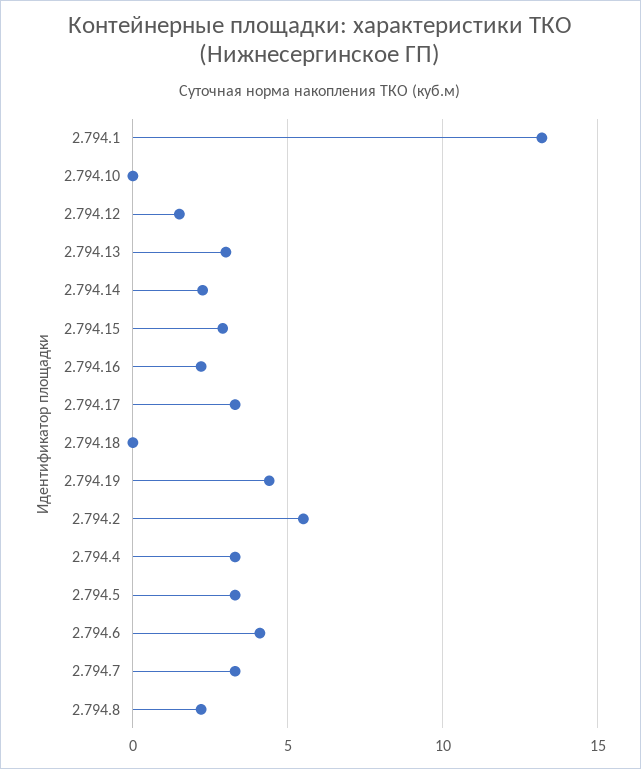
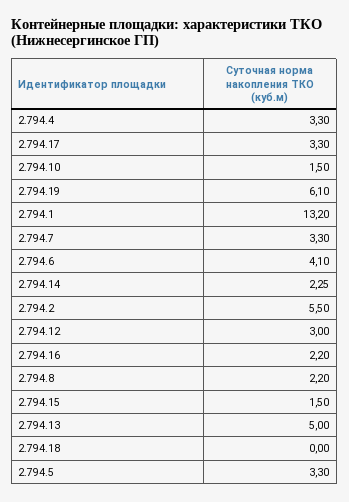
2.794.10: 0 -> 1.5
2.794.12: 1.5 -> 3
2.794.13: 3 -> 5
2.794.15: 3 -> 1.5
2.794.19: 4.5 -> 6.1

